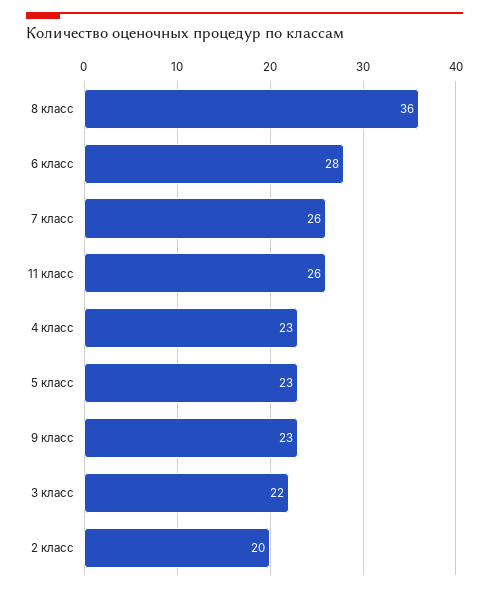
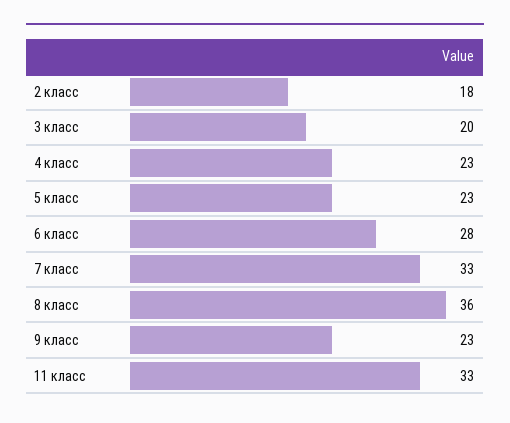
7 класс: 26 -> 33
11 класс: 26 -> 33
3 класс: 22 -> 20
2 класс: 20 -> 18

